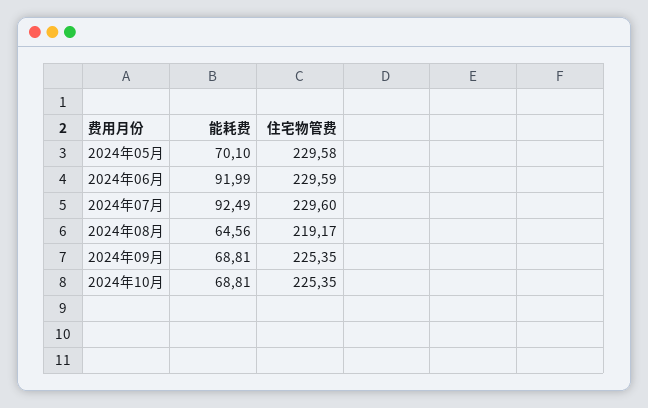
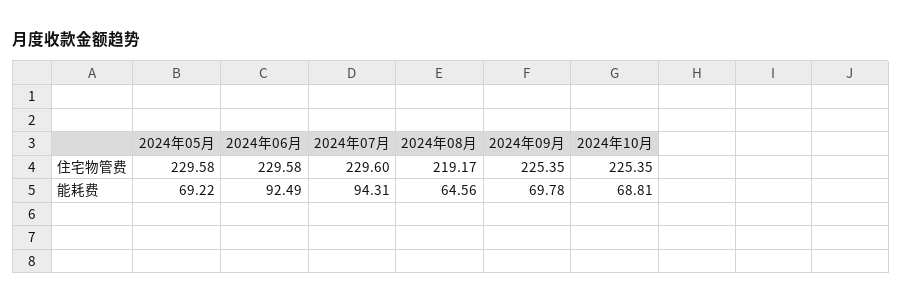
能耗费, 2024年05月: 70.1 -> 69.22
能耗费, 2024年06月: 91.99 -> 92.49
住宅物管费, 2024年06月: 229.59 -> 229.58
能耗费, 2024年07月: 92.49 -> 94.31
能耗费, 2024年09月: 68.81 -> 69.78

